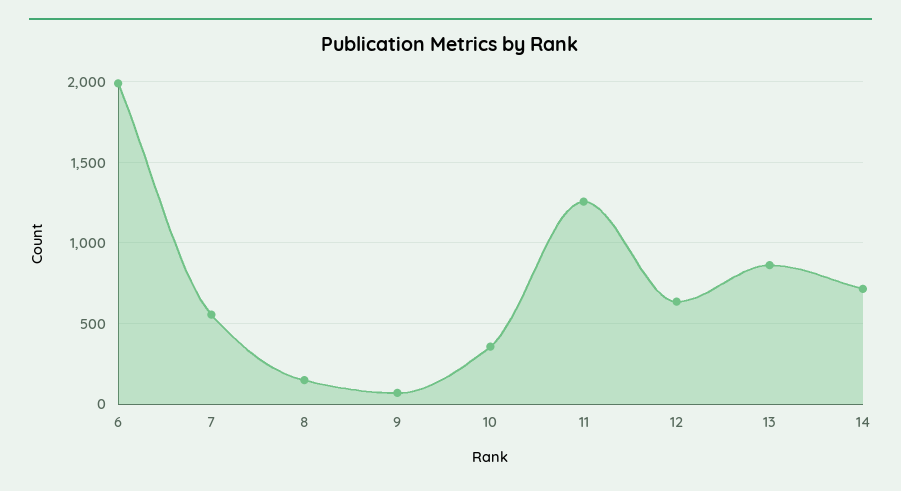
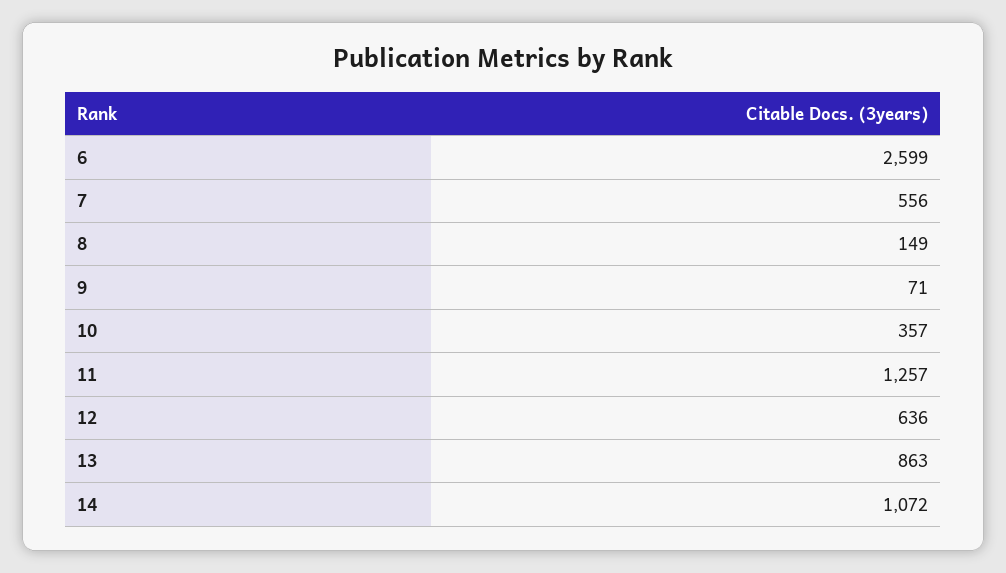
6: 2000 -> 2599
14: 700 -> 1072

